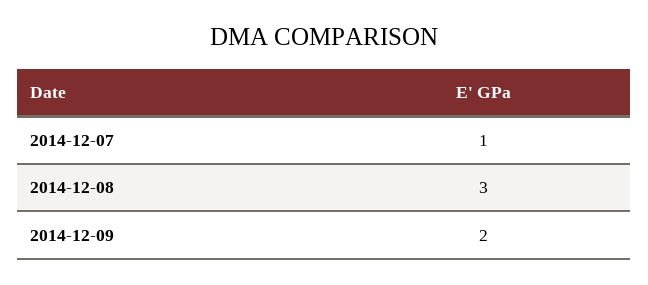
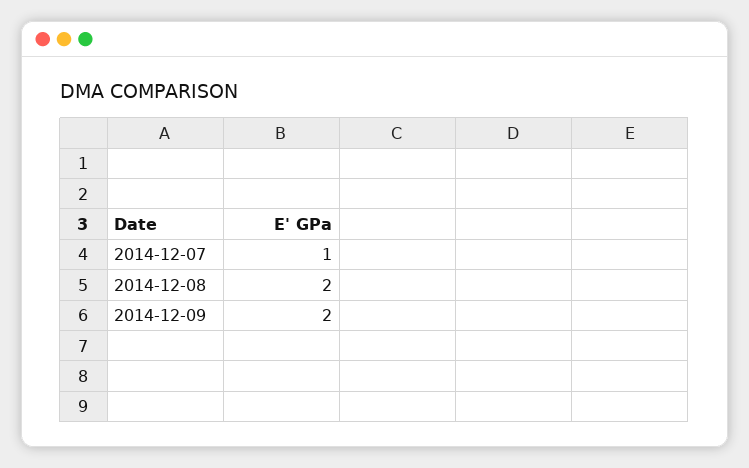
2014-12-08: 3 -> 2

